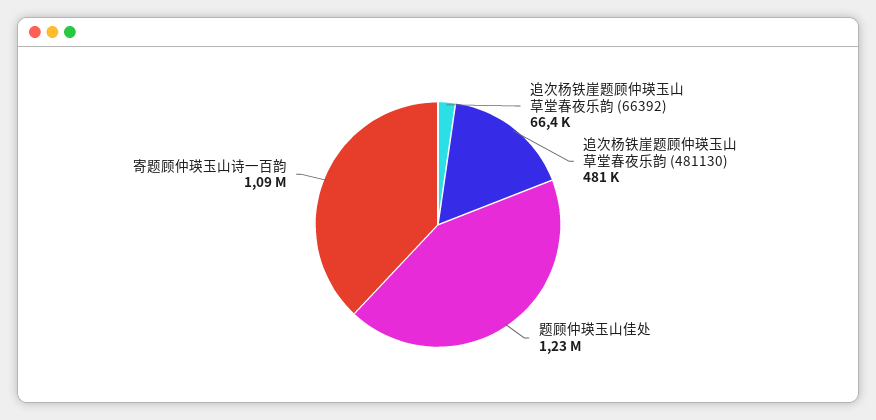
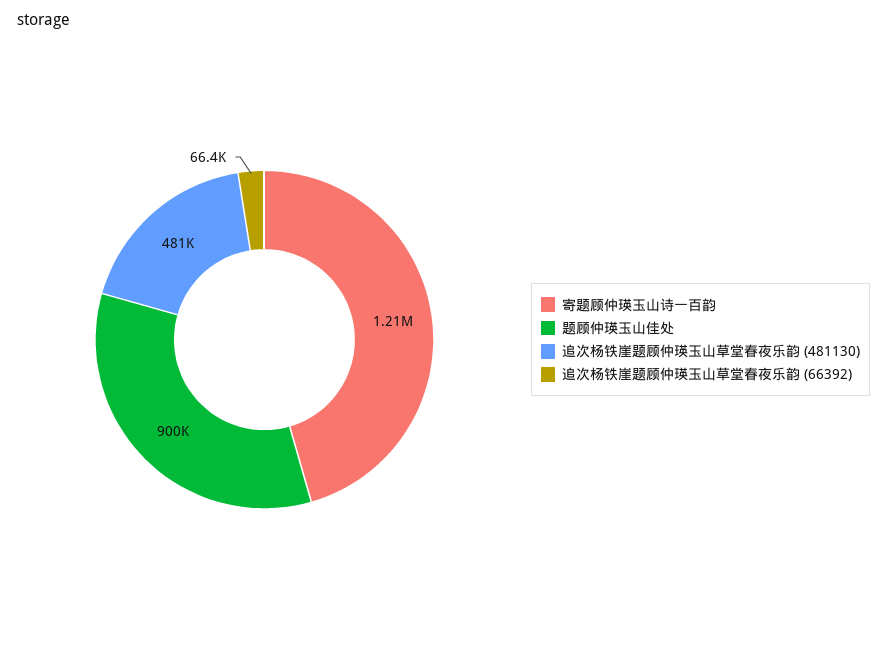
题顾仲瑛玉山佳处: 1230000 -> 900000
寄题顾仲瑛玉山诗一百韵: 1090000 -> 1210000

